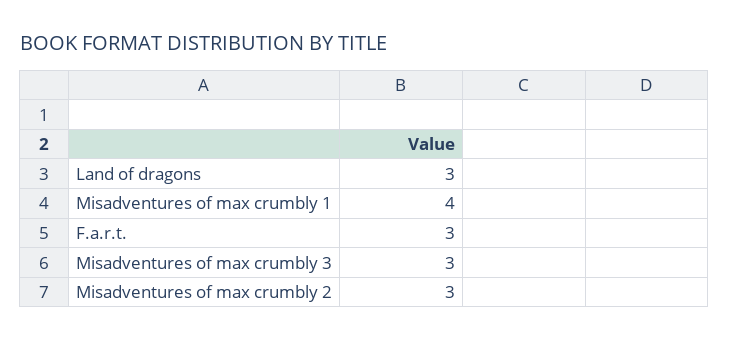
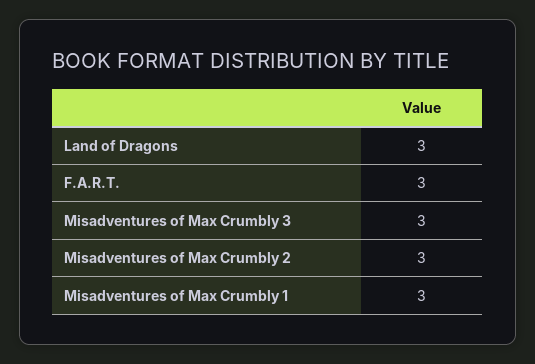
Misadventures of max crumbly 1: 4 -> 3

